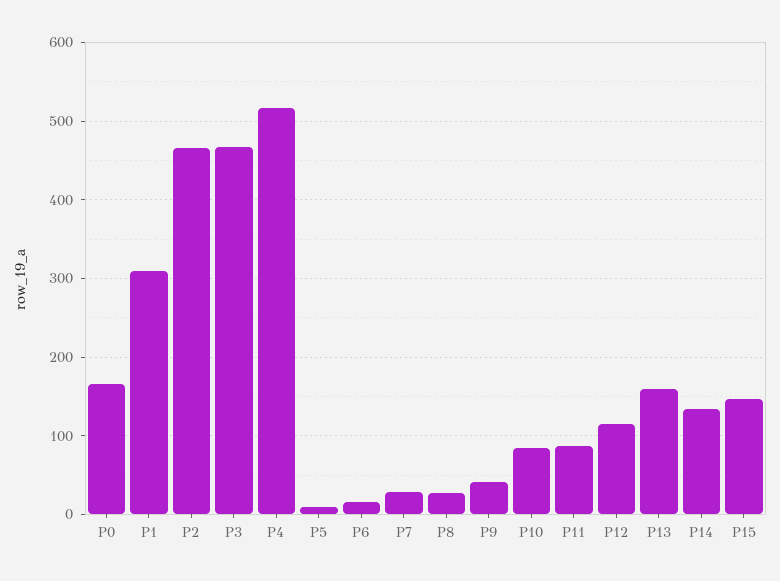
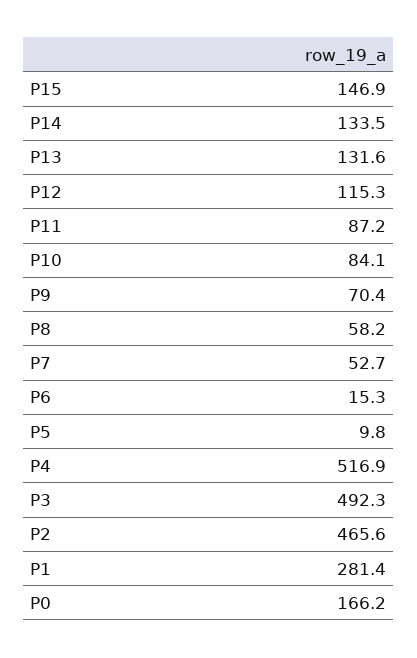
P1: 310 -> 281.4
P3: 470 -> 492.3
P7: 30 -> 52.7
P8: 30 -> 58.2
P9: 40 -> 70.4
P13: 160 -> 131.6

